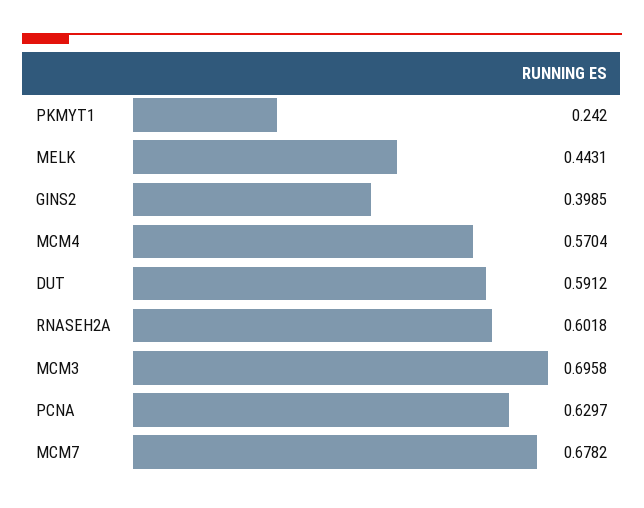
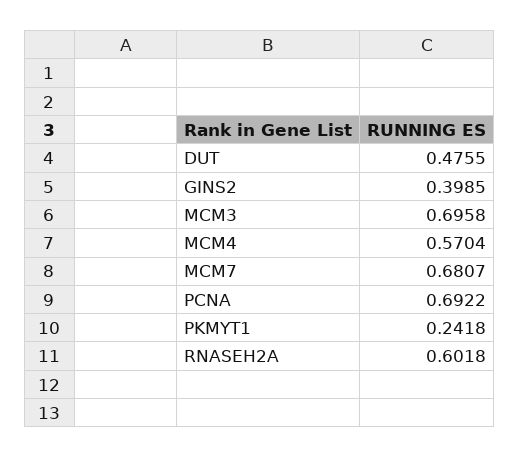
PKMYT1: 0.242 -> 0.2418
MELK: 0.4431 -> none
DUT: 0.5912 -> 0.4755
PCNA: 0.6297 -> 0.6922
MCM7: 0.6782 -> 0.6807

